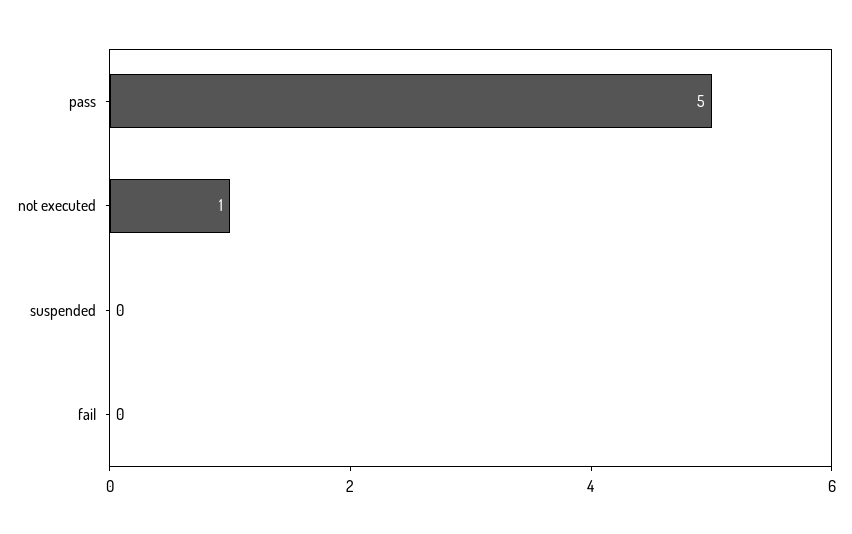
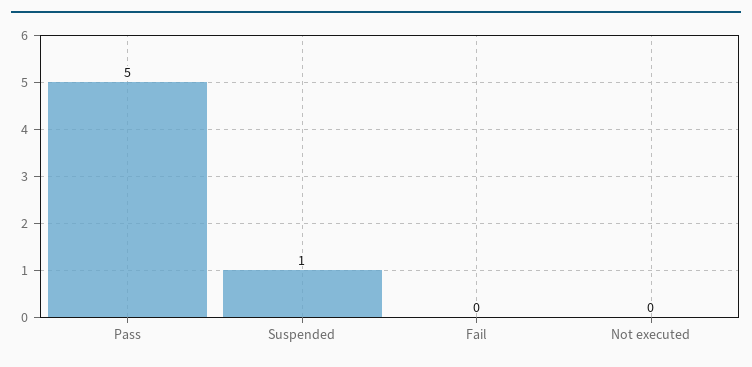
not executed: 1 -> 0
suspended: 0 -> 1

